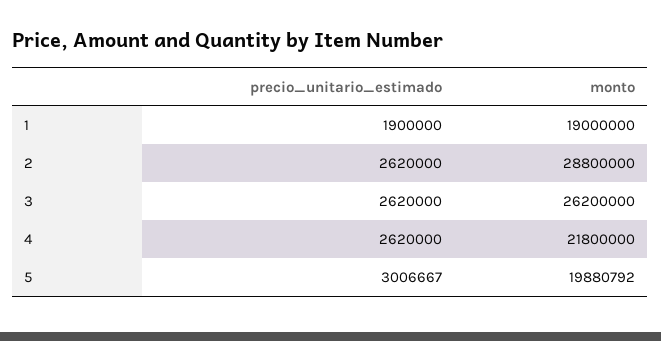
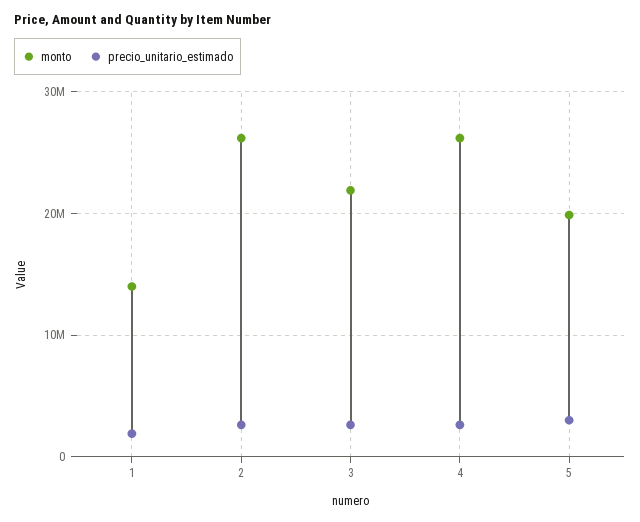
monto, 1: 19000000 -> 14000000
monto, 2: 28800000 -> 26000000
monto, 3: 26200000 -> 22000000
monto, 4: 21800000 -> 26000000

